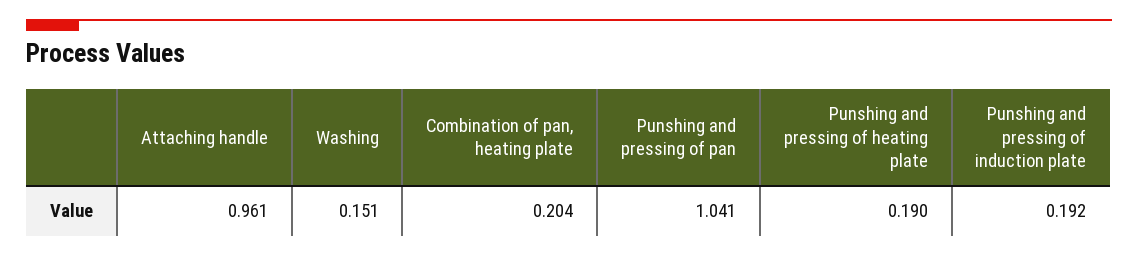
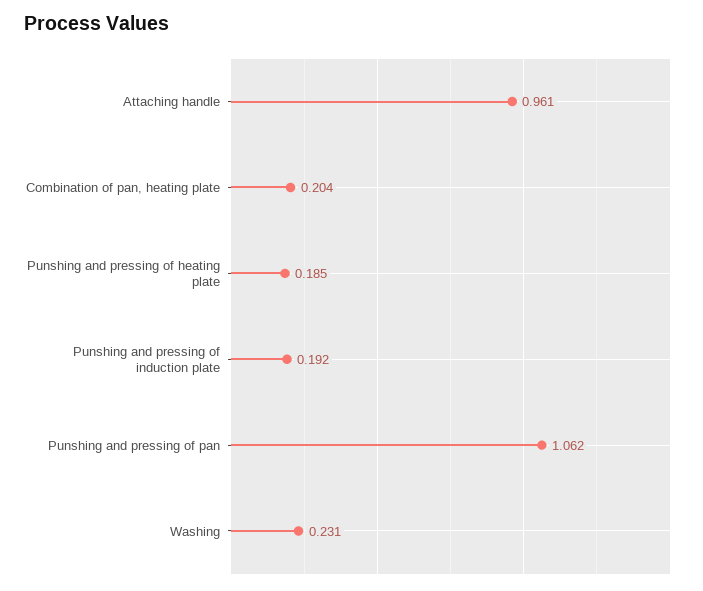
Washing: 0.151 -> 0.231
Punshing and pressing of pan: 1.041 -> 1.062
Punshing and pressing of heating plate: 0.19 -> 0.185

